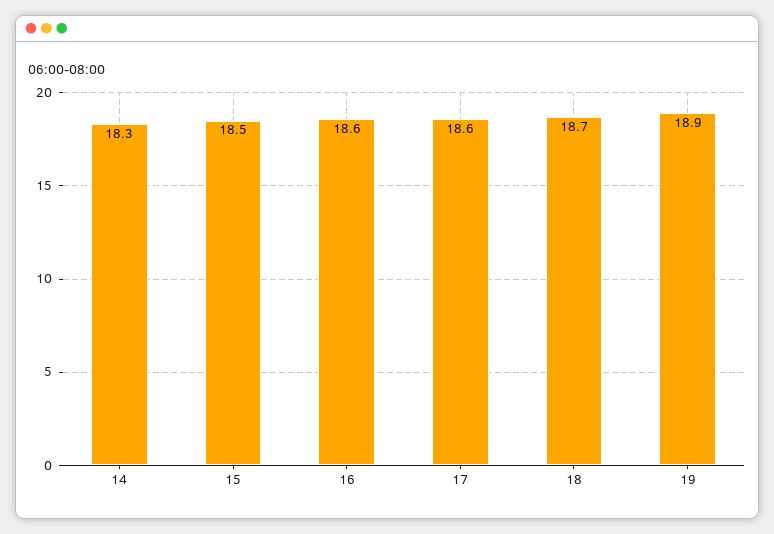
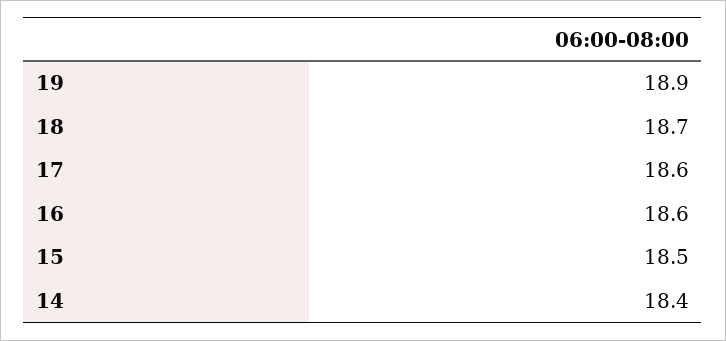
14: 18.3 -> 18.4

